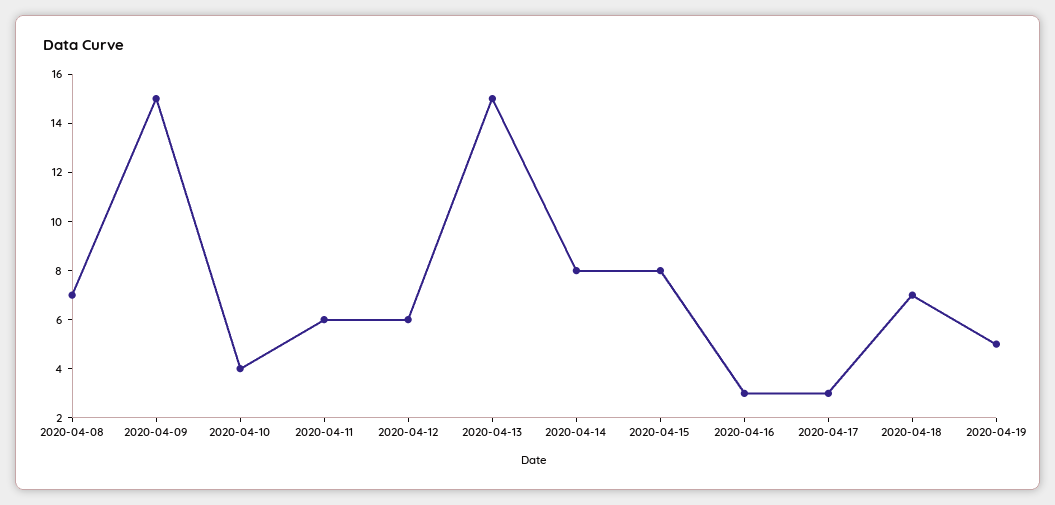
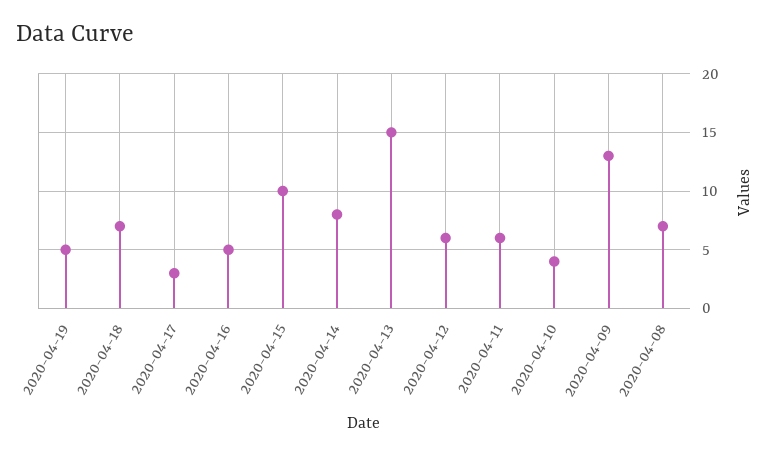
2020-04-09: 15 -> 13
2020-04-15: 8 -> 10
2020-04-16: 3 -> 5

